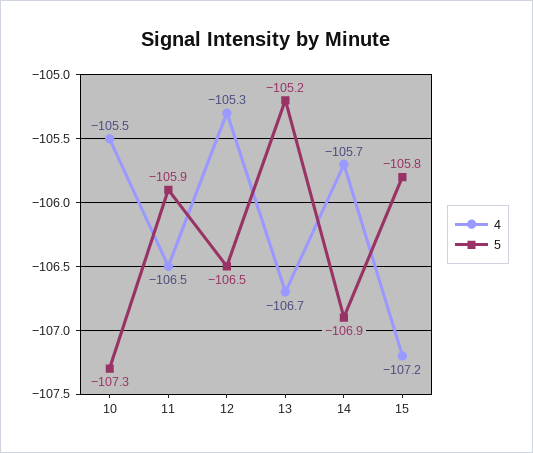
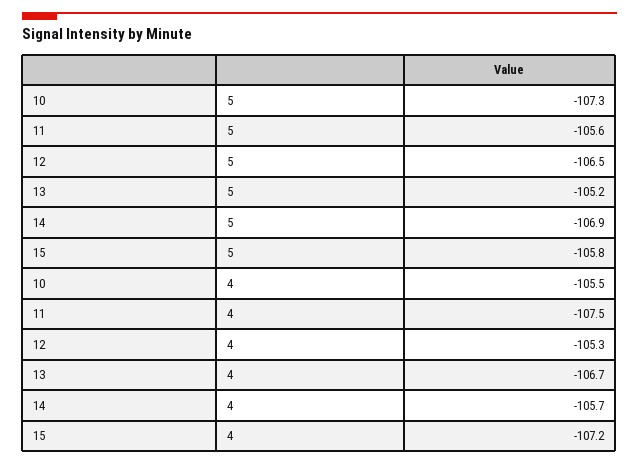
4, 11: -106.5 -> -107.5
5, 11: -105.9 -> -105.6

